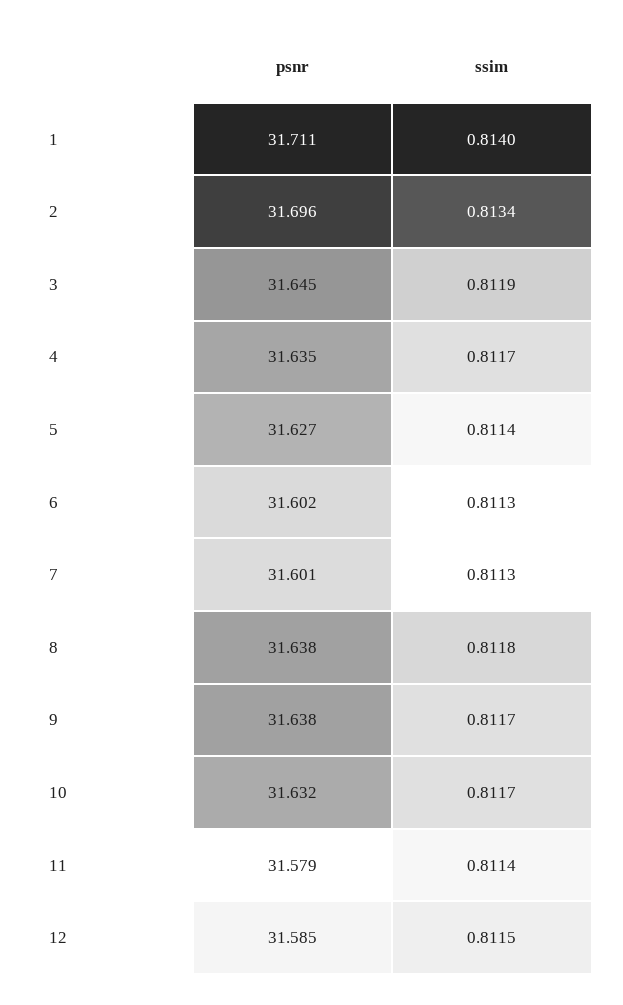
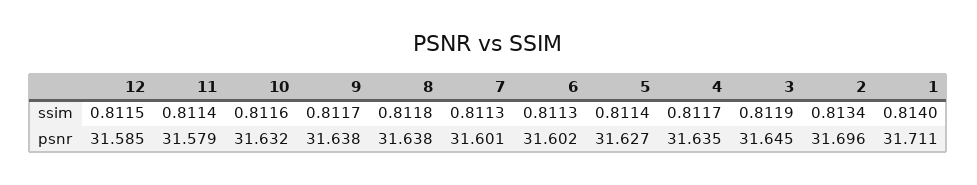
ssim, 10: 0.8117 -> 0.8116

